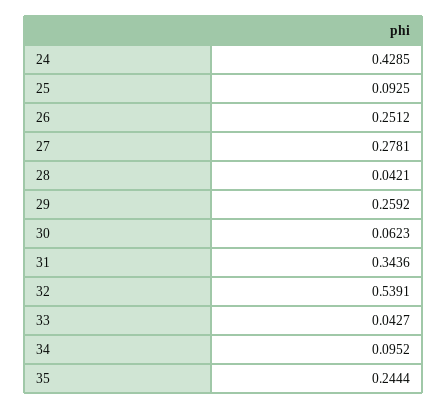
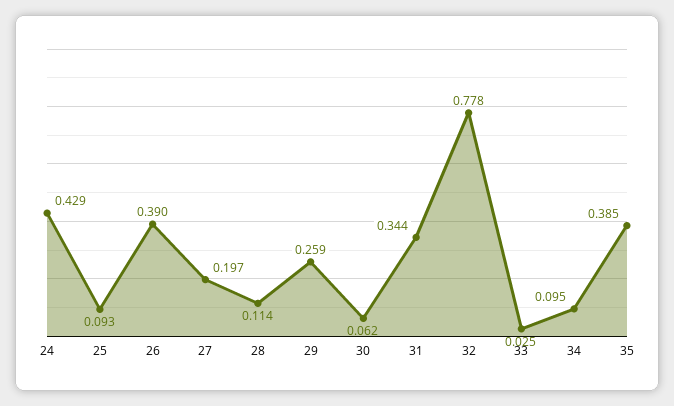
26: 0.2512 -> 0.39
27: 0.2781 -> 0.197
28: 0.0421 -> 0.114
32: 0.5391 -> 0.778
33: 0.0427 -> 0.025
35: 0.2444 -> 0.385

